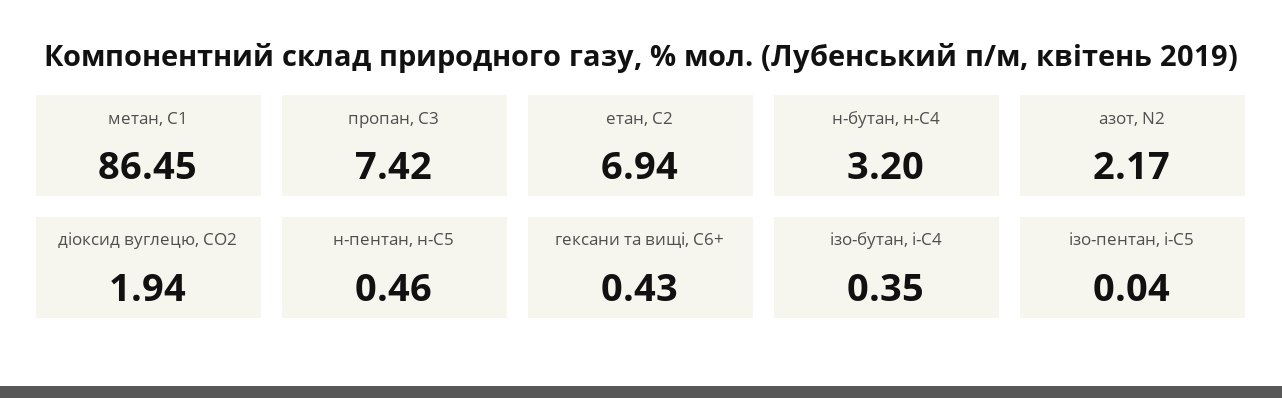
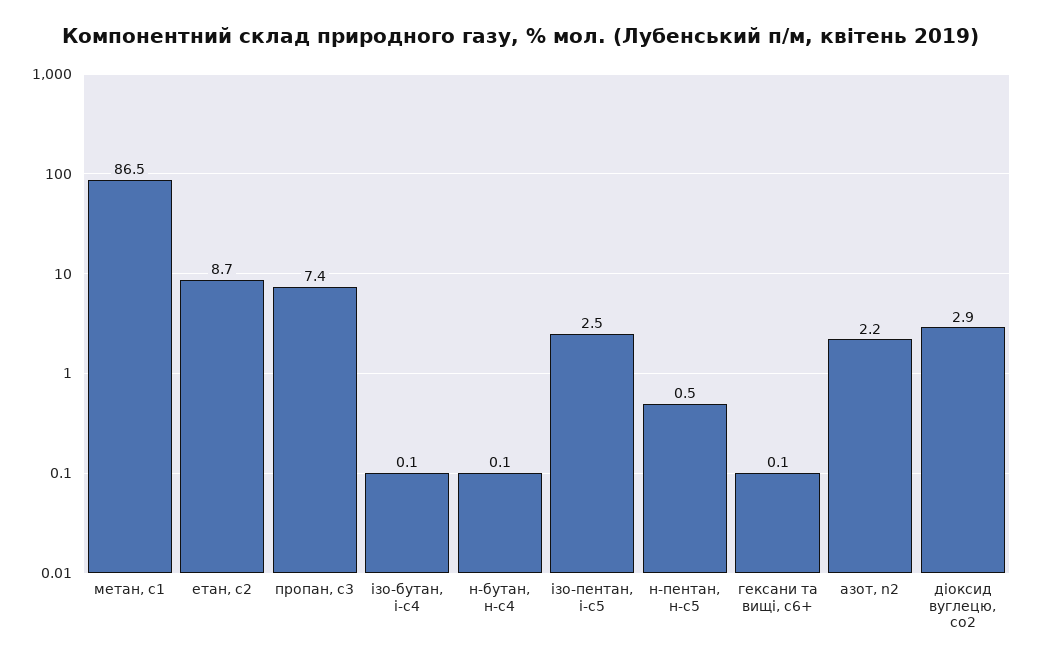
етан, С2: 6.94 -> 8.7
н-бутан, н-С4: 3.2 -> 0.1
діоксид вуглецю, CО2: 1.94 -> 2.9
гексани та вищі, С6+: 0.43 -> 0.1
ізо-бутан, і-С4: 0.35 -> 0.1
ізо-пентан, і-С5: 0.04 -> 2.5

